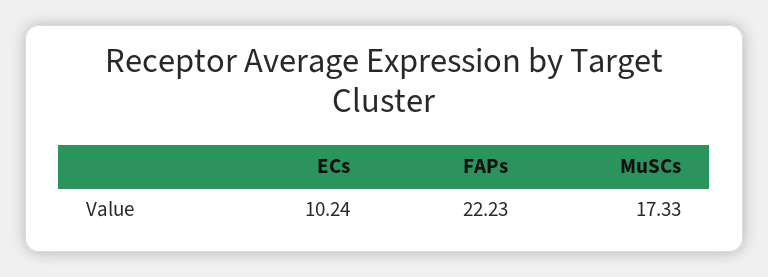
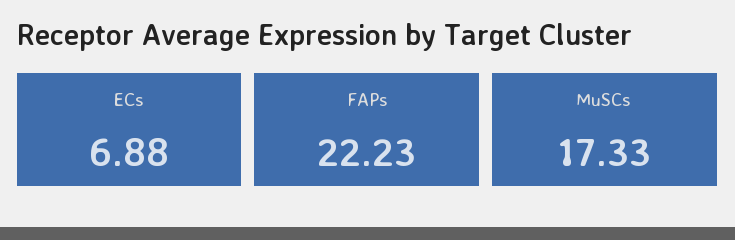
ECs: 10.24 -> 6.88

